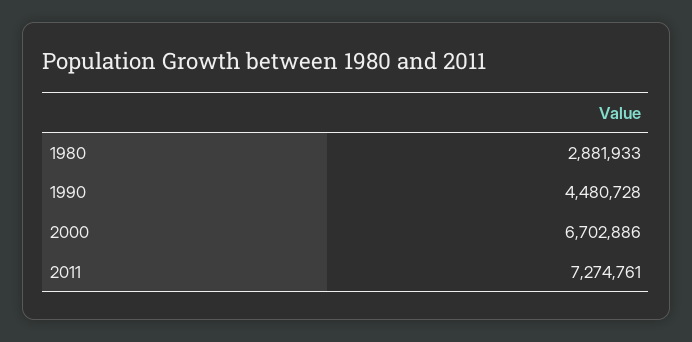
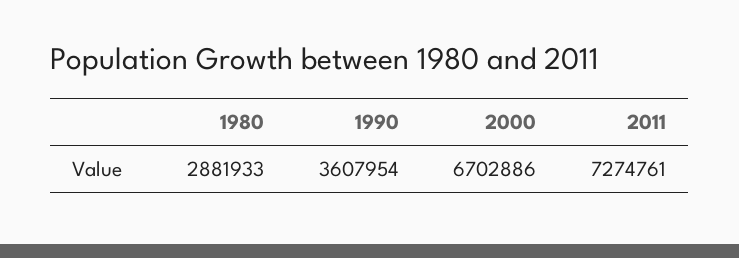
1990: 4480728 -> 3607954

